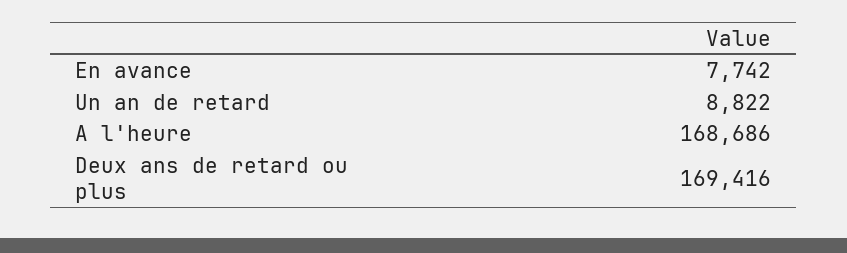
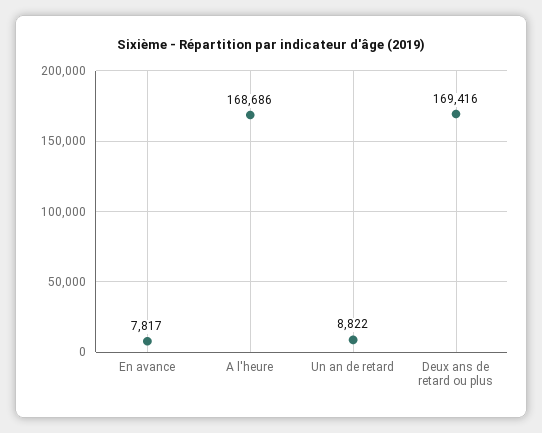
En avance: 7742 -> 7817

